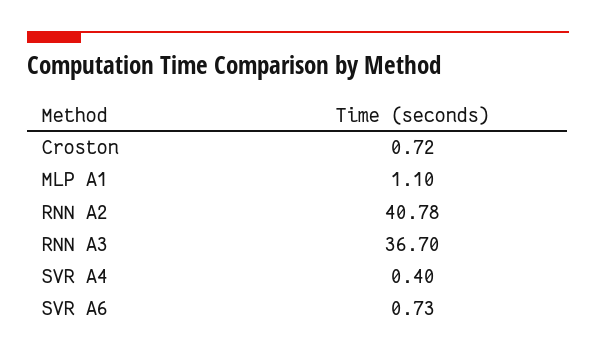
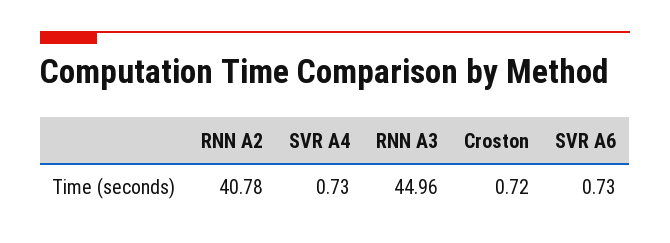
MLP A1: 1.1 -> none
RNN A3: 36.7 -> 44.96
SVR A4: 0.4 -> 0.73

